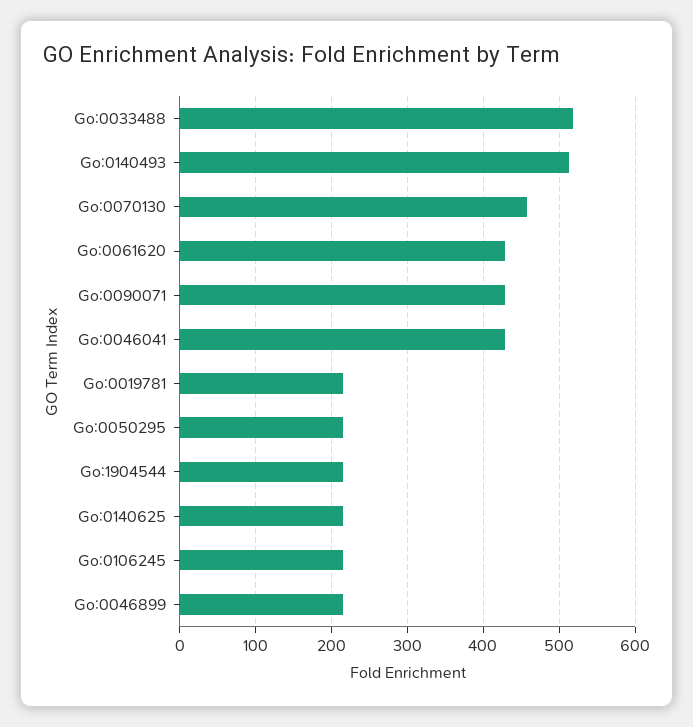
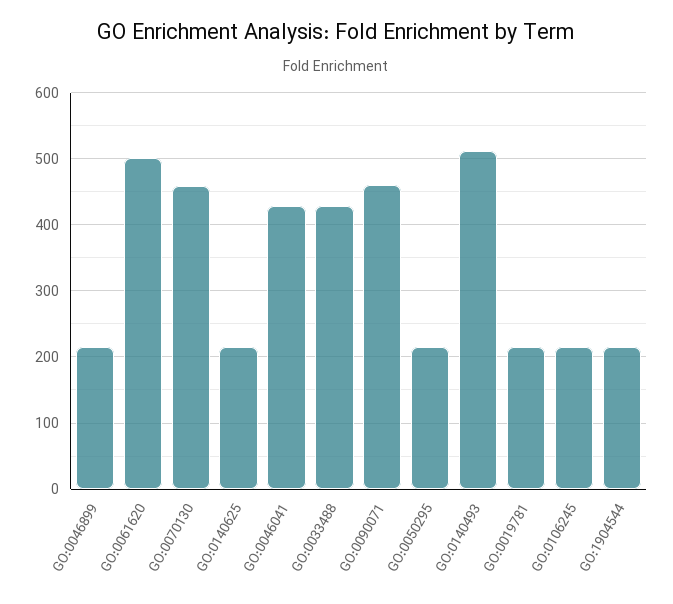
Go:0033488: 520 -> 430
Go:0061620: 430 -> 500
Go:0090071: 430 -> 460

